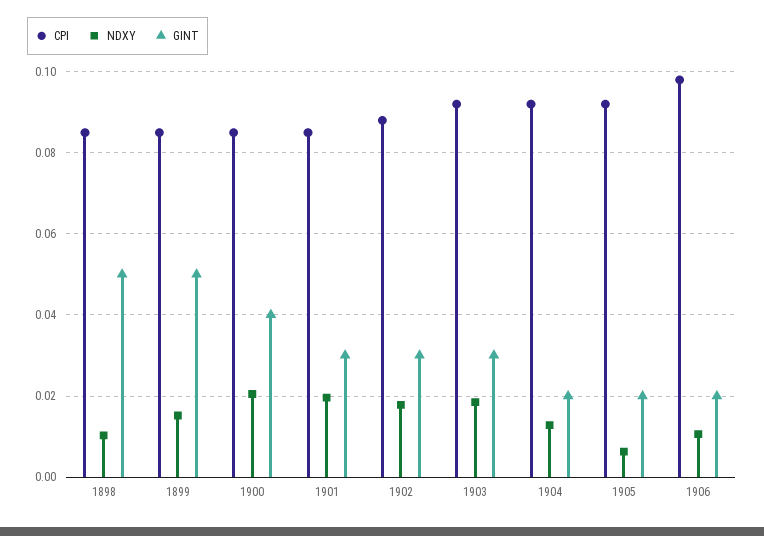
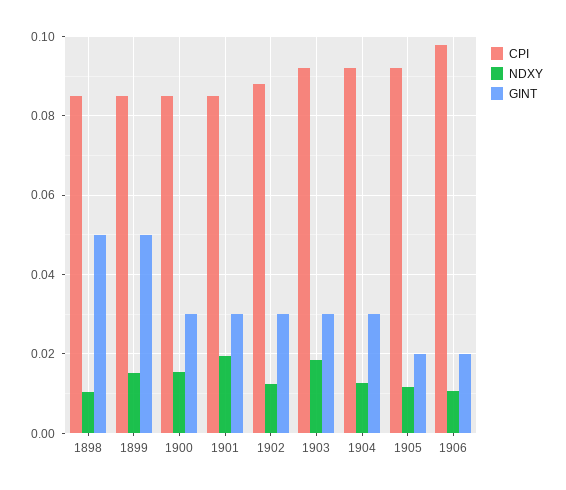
NDXY, 1900: 0.02 -> 0.016
GINT, 1900: 0.04 -> 0.03
NDXY, 1902: 0.018 -> 0.012
GINT, 1904: 0.02 -> 0.03
NDXY, 1905: 0.006 -> 0.012

